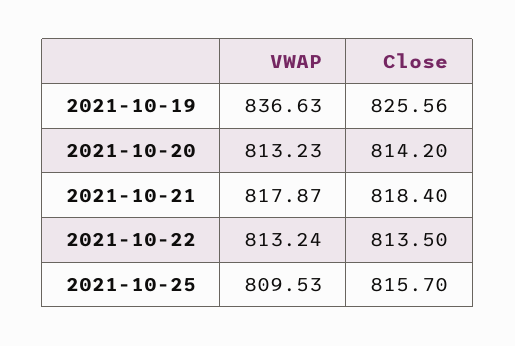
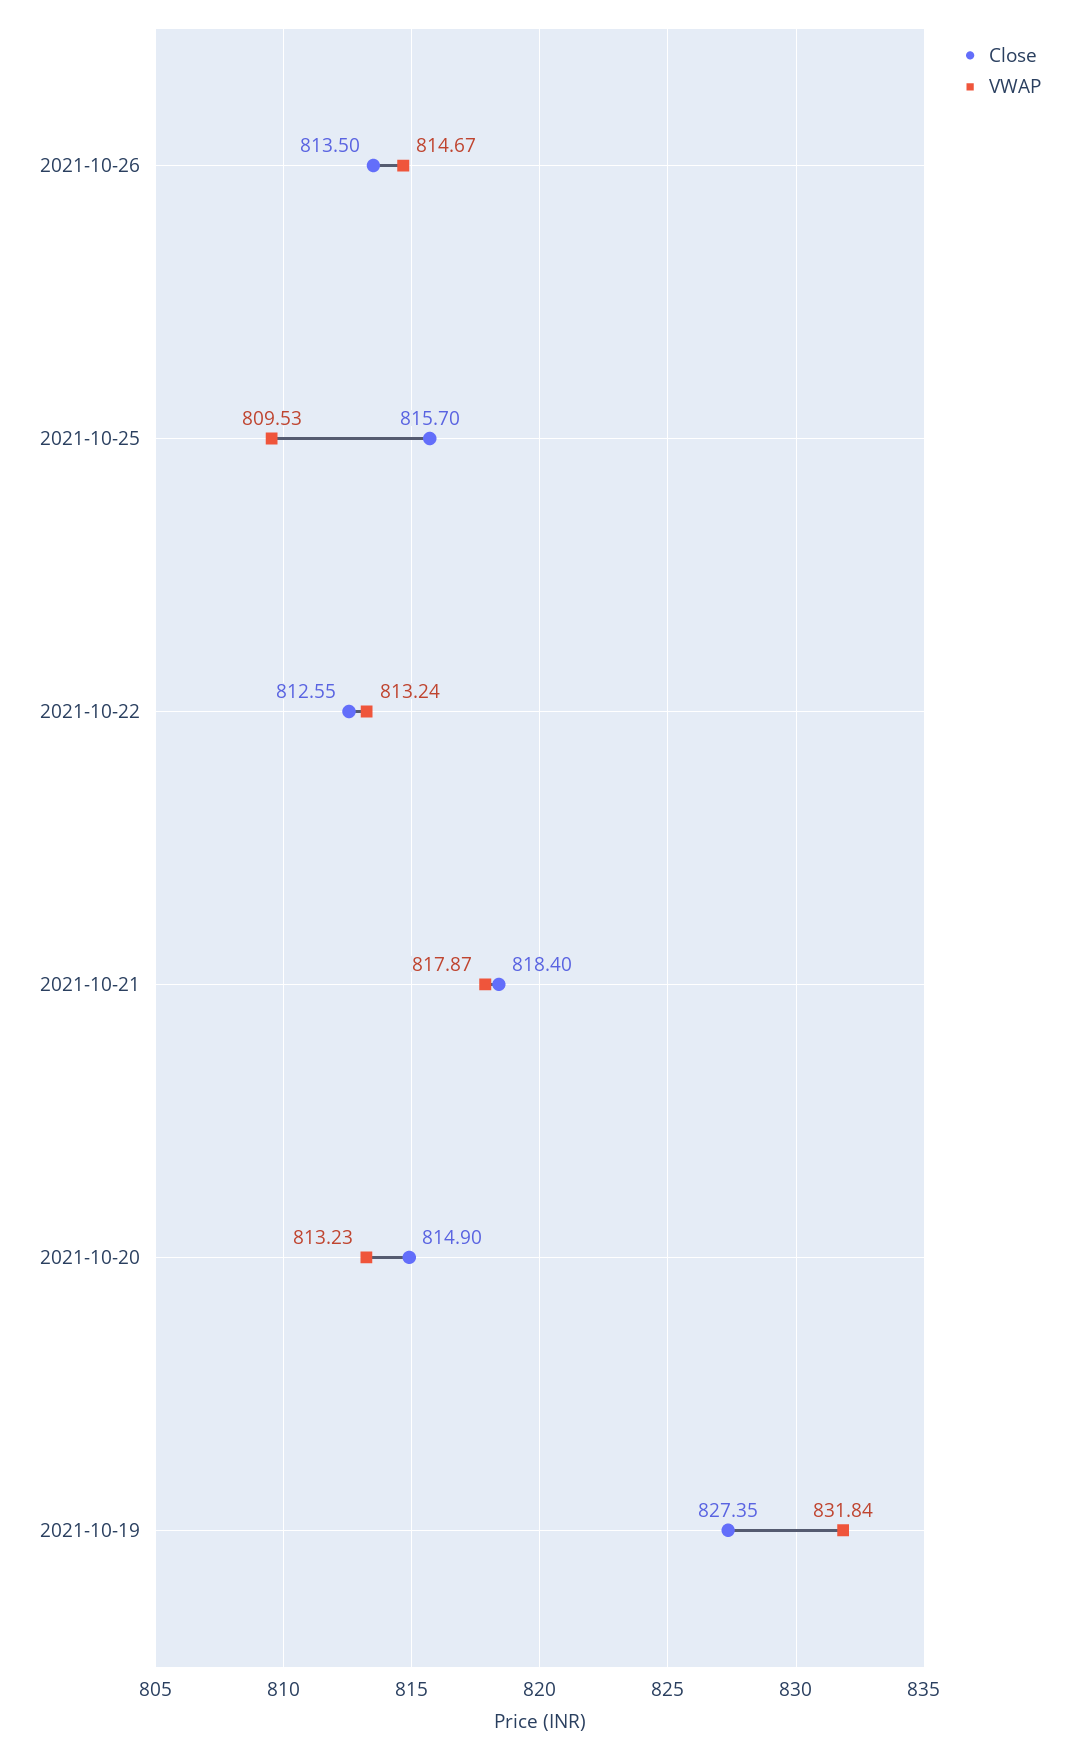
VWAP, 2021-10-19: 836.63 -> 831.84
Close, 2021-10-19: 825.56 -> 827.35
Close, 2021-10-20: 814.2 -> 814.9
Close, 2021-10-22: 813.5 -> 812.55
Close, 2021-10-26: none -> 813.5
VWAP, 2021-10-26: none -> 814.67

